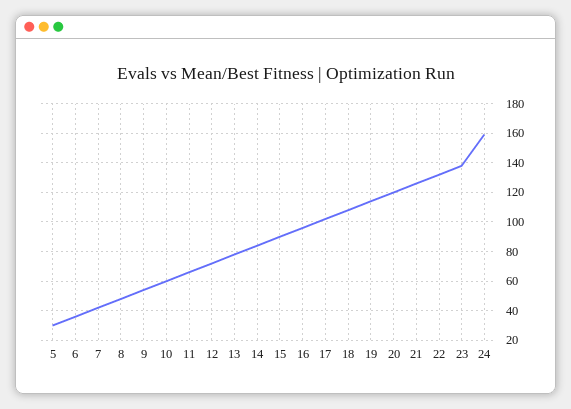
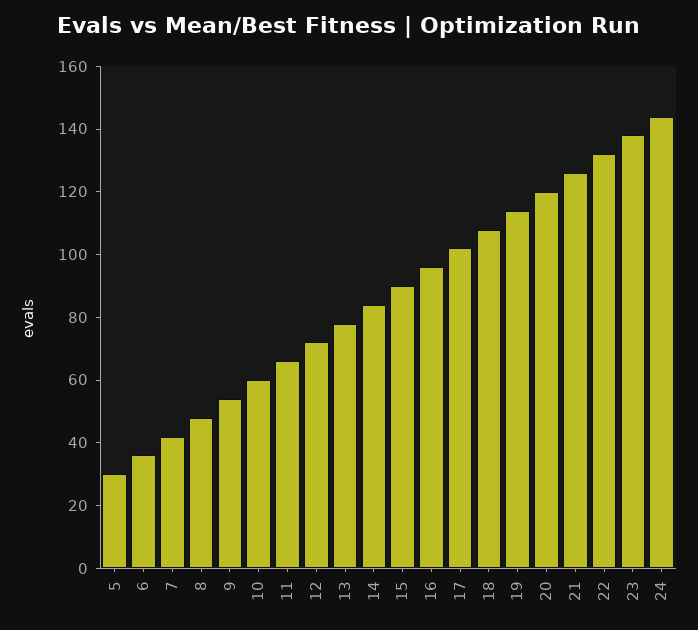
24: 160 -> 145

